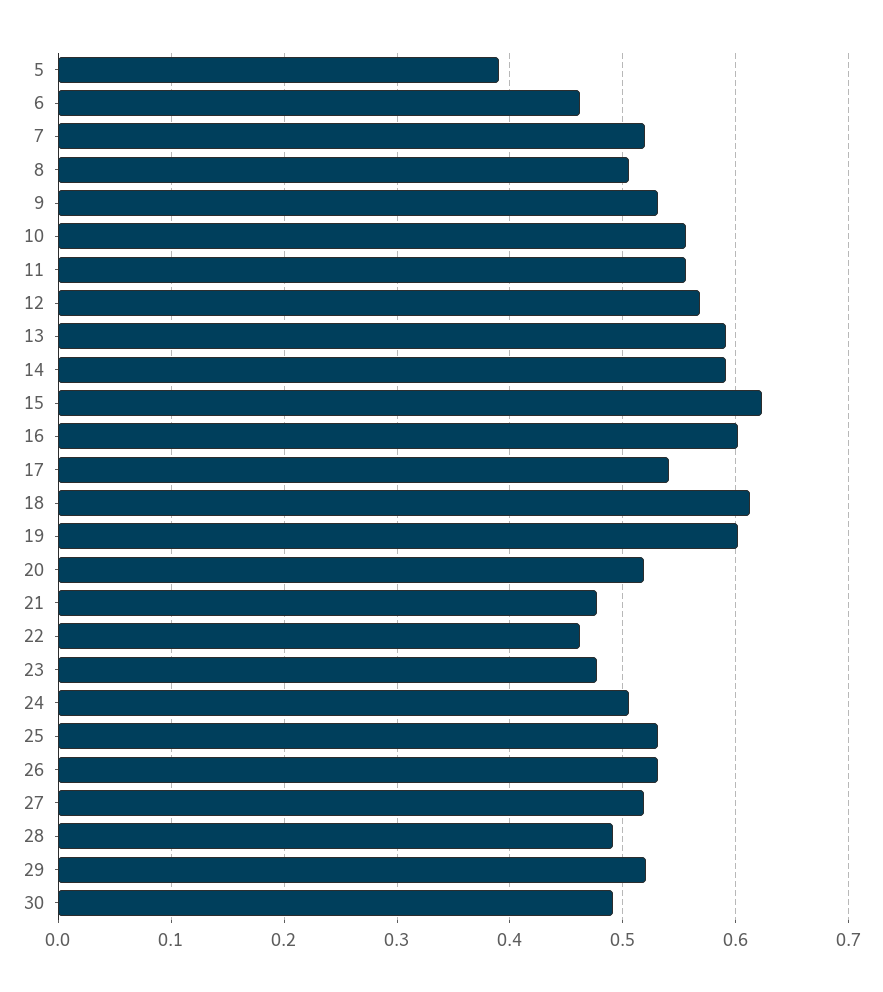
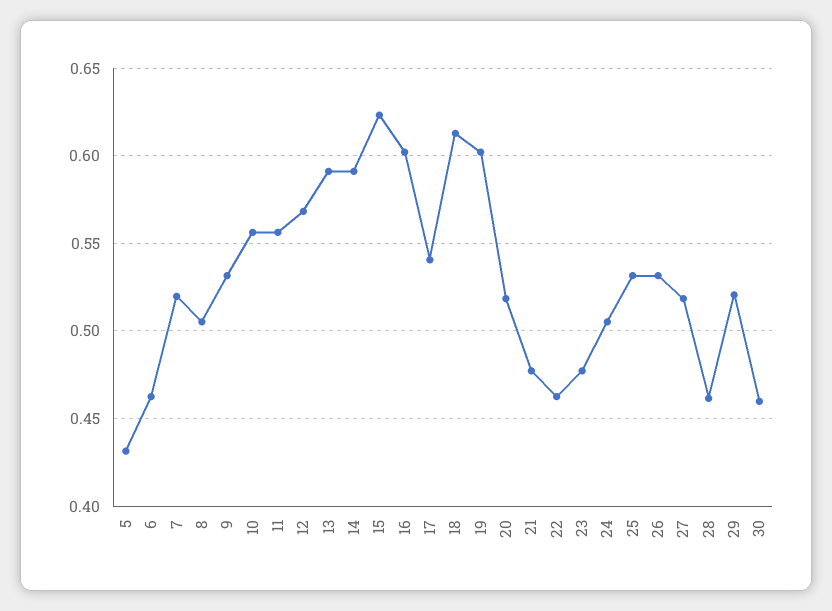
5: 0.39 -> 0.43
28: 0.49 -> 0.46
30: 0.49 -> 0.46

